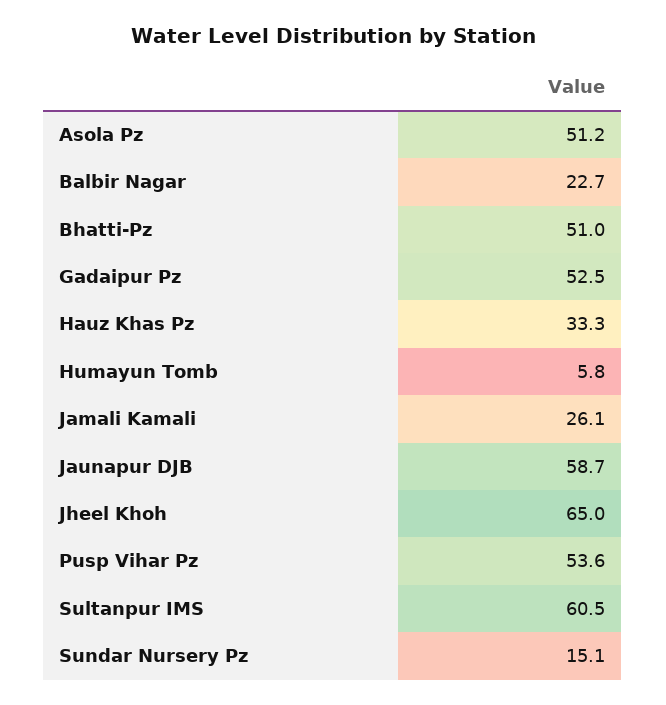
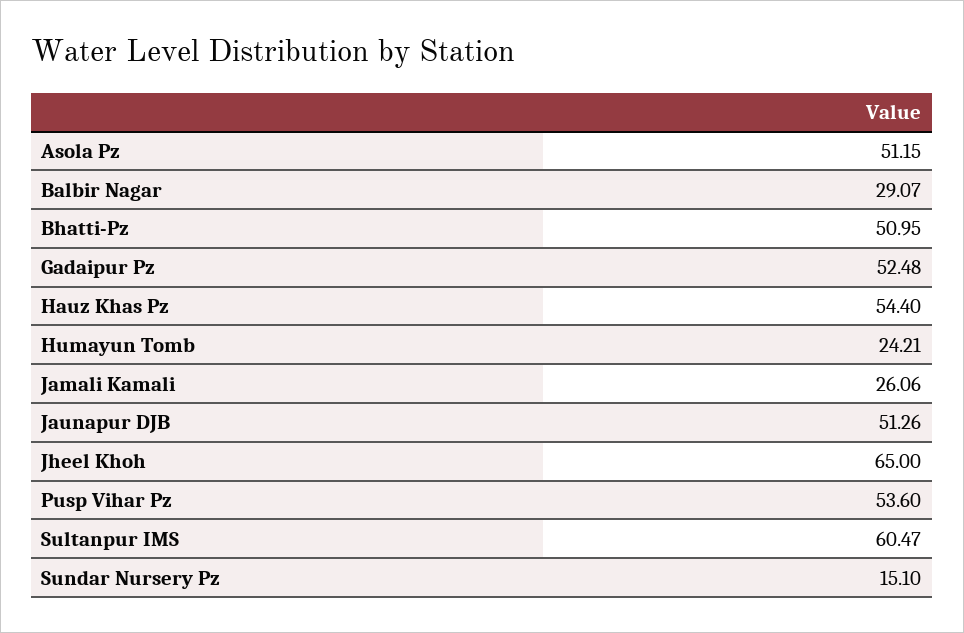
Balbir Nagar: 22.7 -> 29.07
Hauz Khas Pz: 33.3 -> 54.4
Humayun Tomb: 5.8 -> 24.21
Jaunapur DJB: 58.7 -> 51.26

